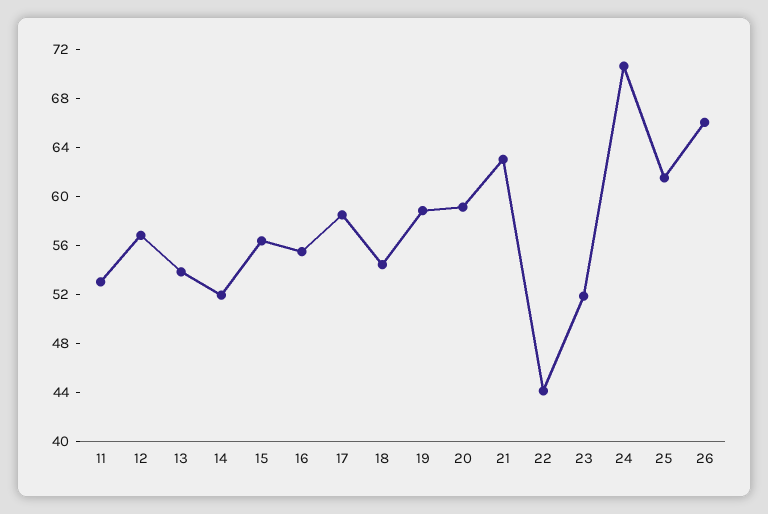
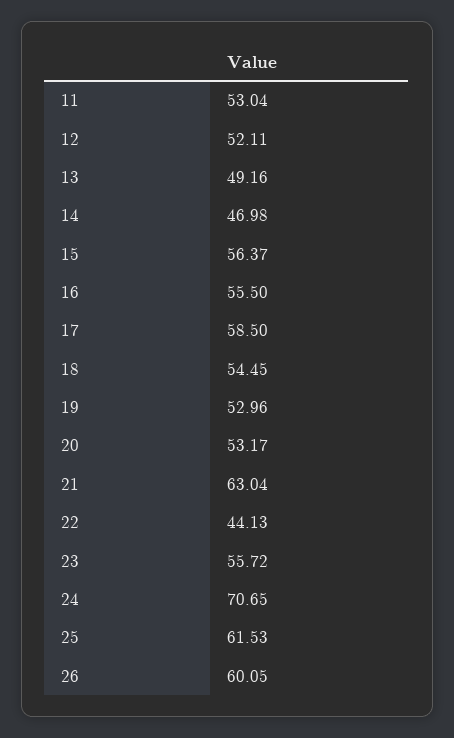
12: 57 -> 52.11
13: 54 -> 49.16
14: 52 -> 46.98
19: 59 -> 52.96
20: 59 -> 53.17
23: 52 -> 55.72
26: 66 -> 60.05

